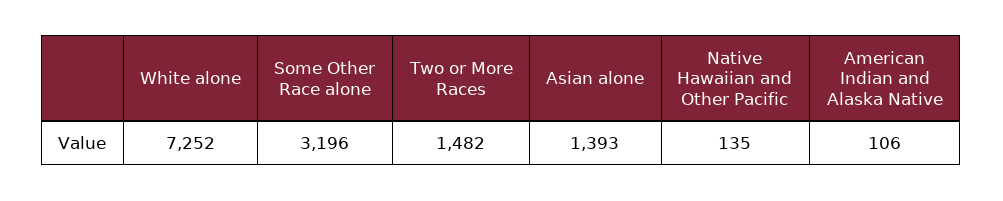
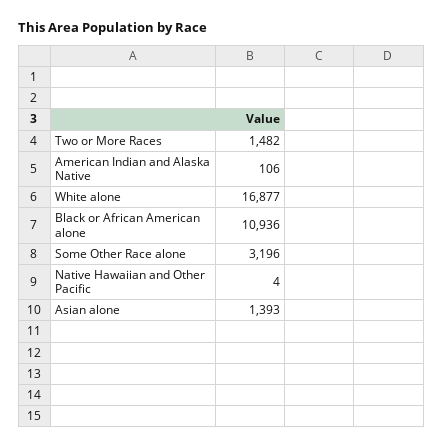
White alone: 7252 -> 16877
Native Hawaiian and Other Pacific: 135 -> 4
Black or African American alone: none -> 10936

